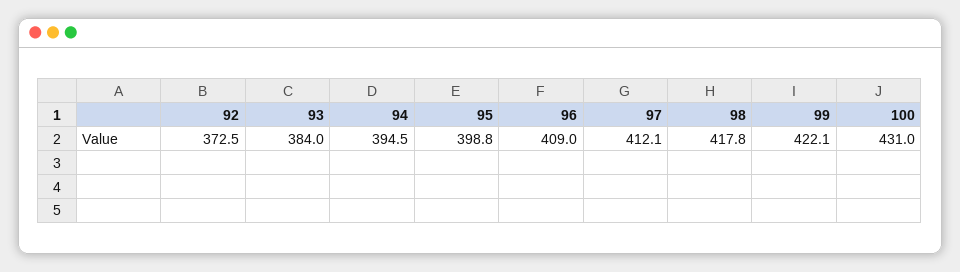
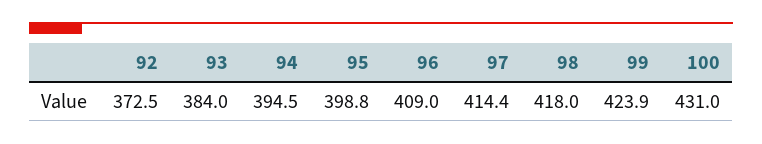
97: 412.1 -> 414.4
98: 417.8 -> 418
99: 422.1 -> 423.9

